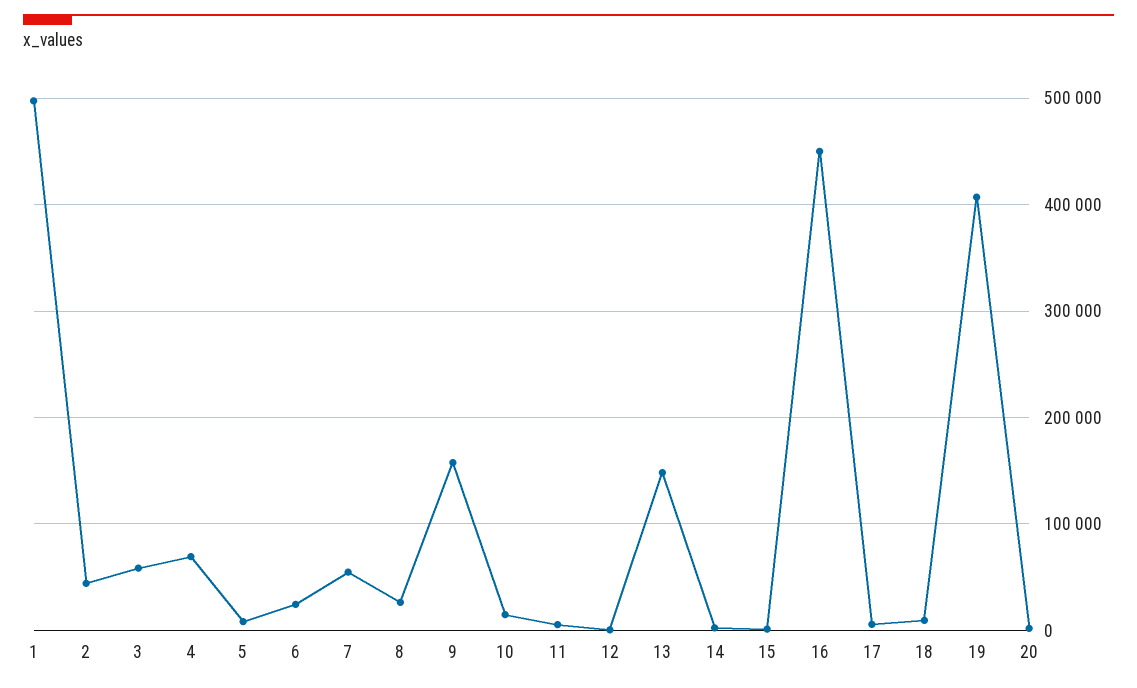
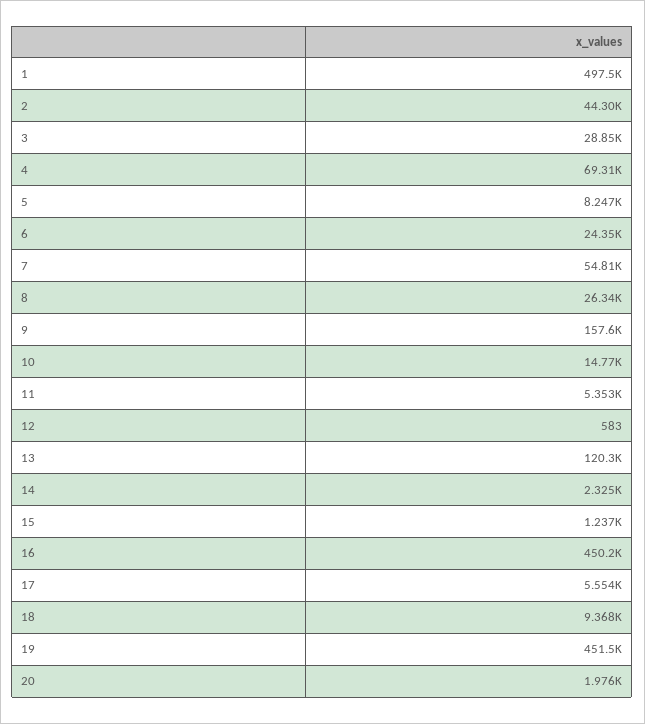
3: 60000 -> 28850
13: 150000 -> 120300
19: 410000 -> 451500

